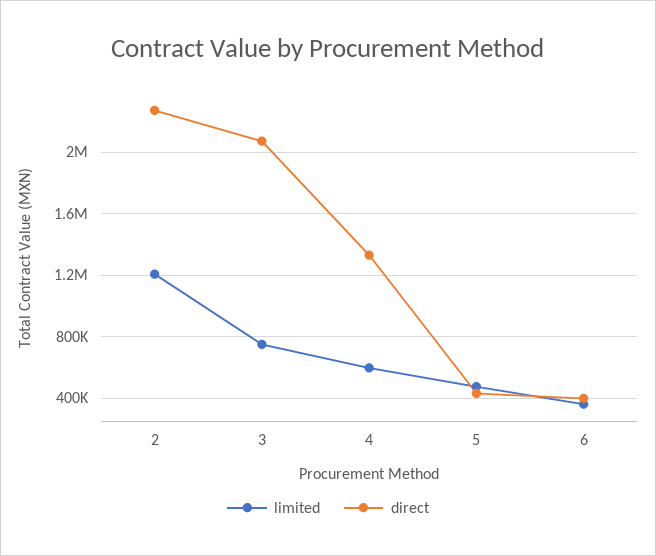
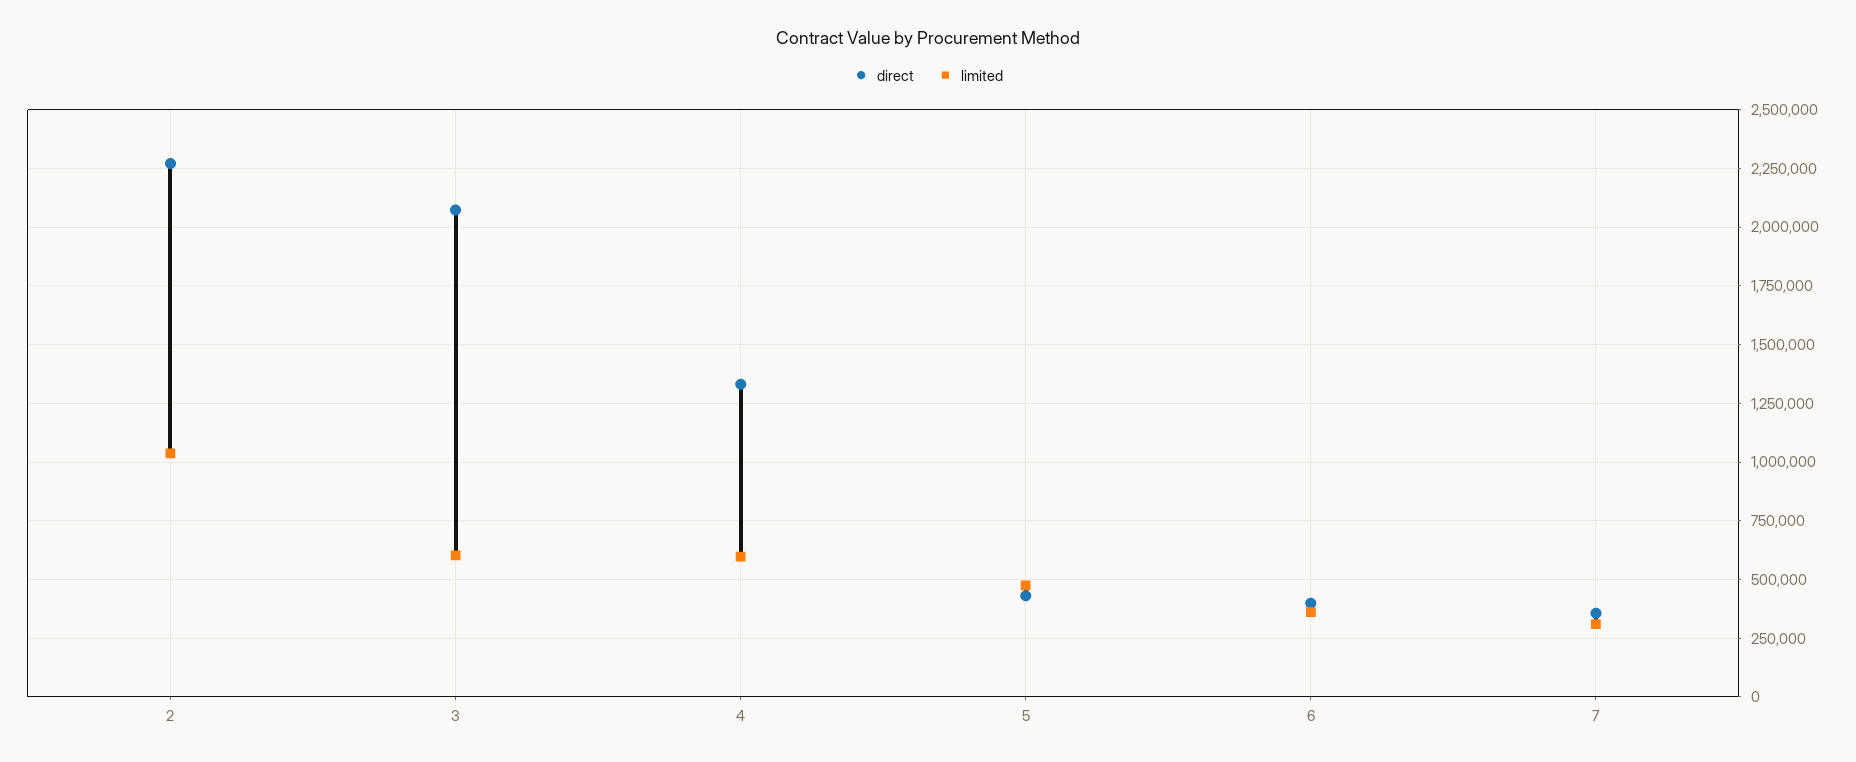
limited, 2: 1200000 -> 1050000
limited, 3: 750000 -> 600000
direct, 7: none -> 350000
limited, 7: none -> 300000

